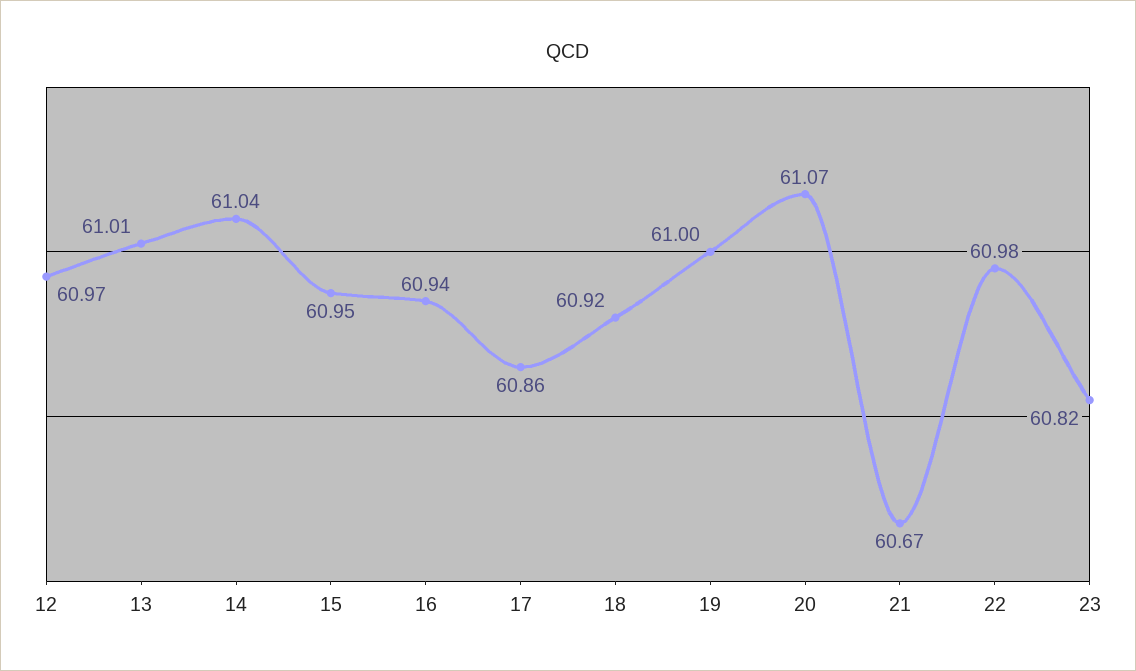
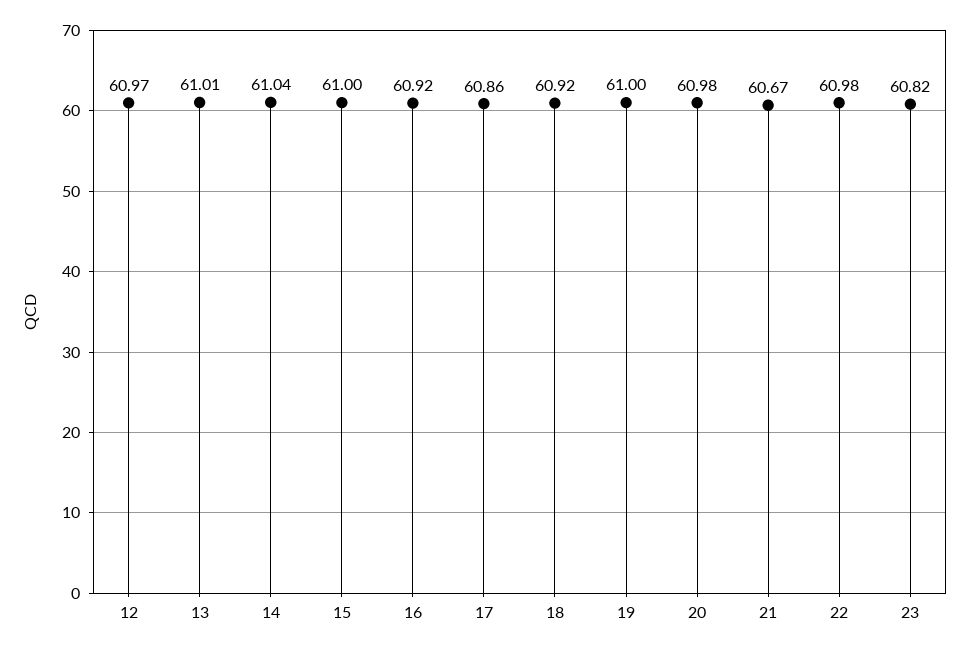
15: 60.95 -> 61
16: 60.94 -> 60.92
20: 61.07 -> 60.98

